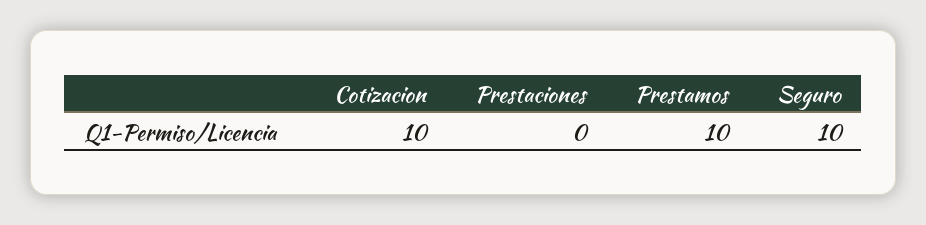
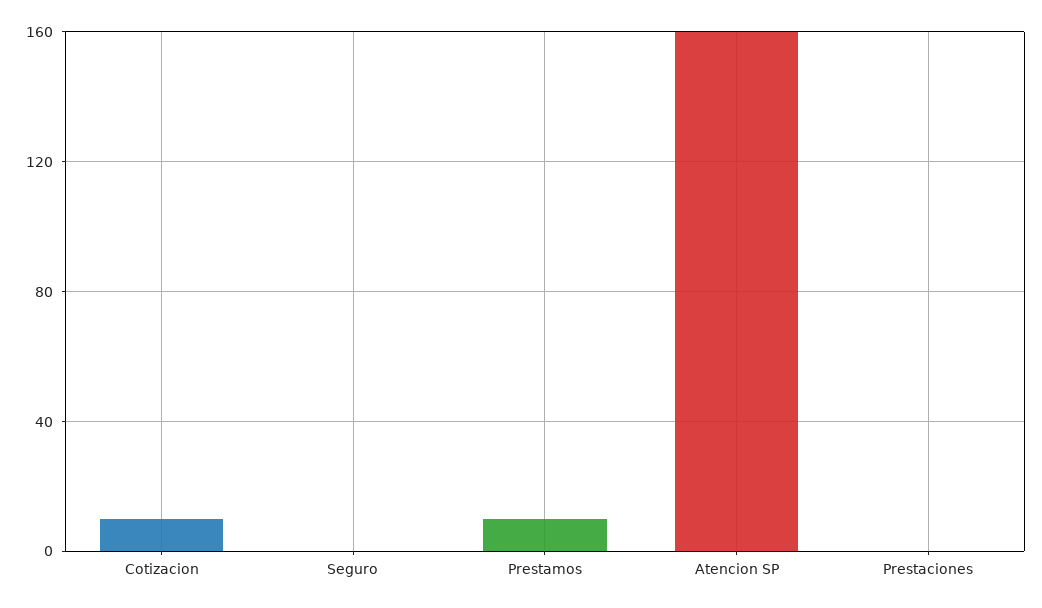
Seguro: 10 -> 0
Atencion SP: none -> 160

